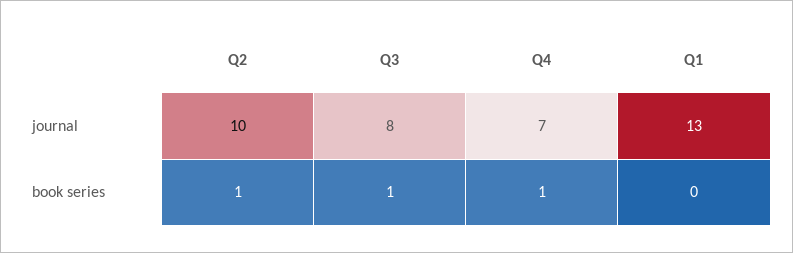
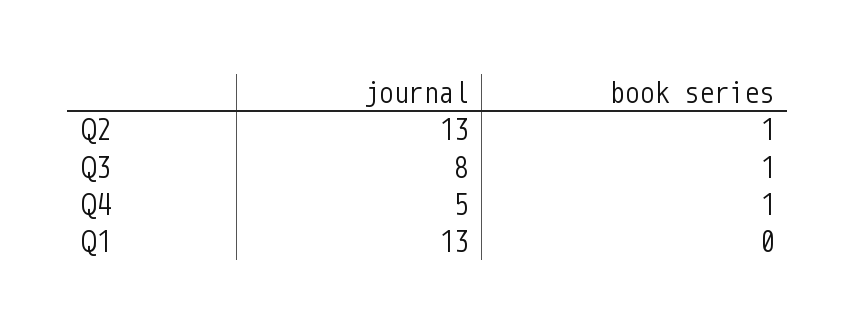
Q2, journal: 10 -> 13
Q4, journal: 7 -> 5

